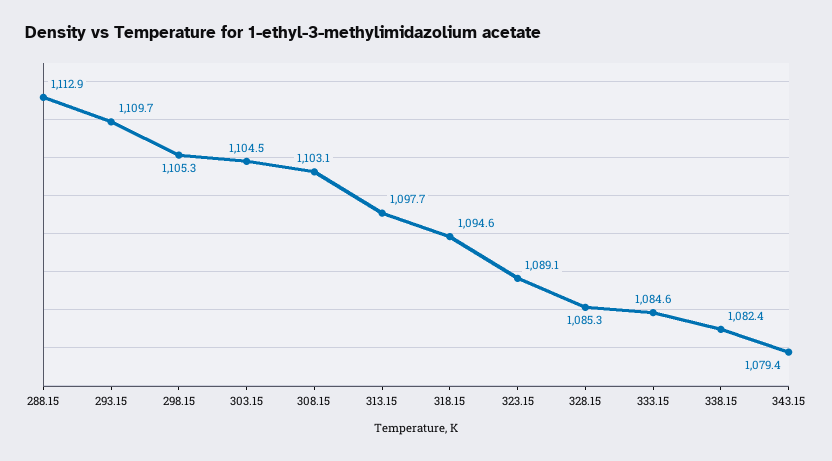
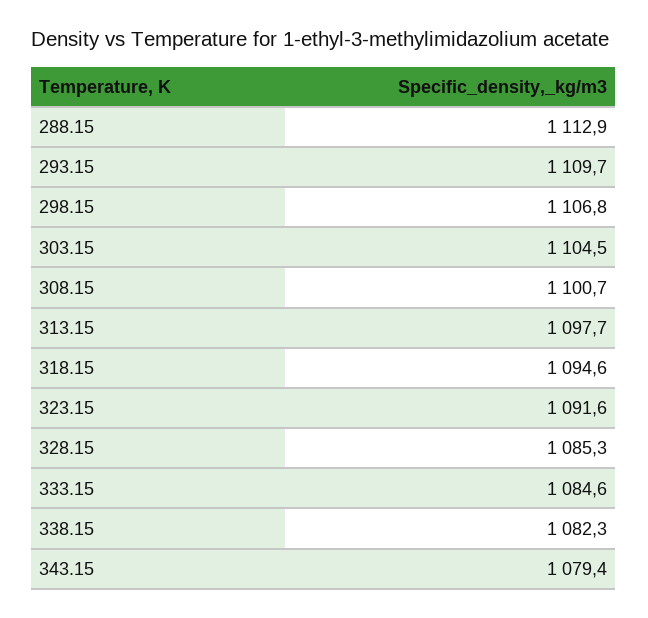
298.15: 1105.3 -> 1106.8
308.15: 1103.1 -> 1100.7
323.15: 1089.1 -> 1091.6
338.15: 1082.4 -> 1082.3

